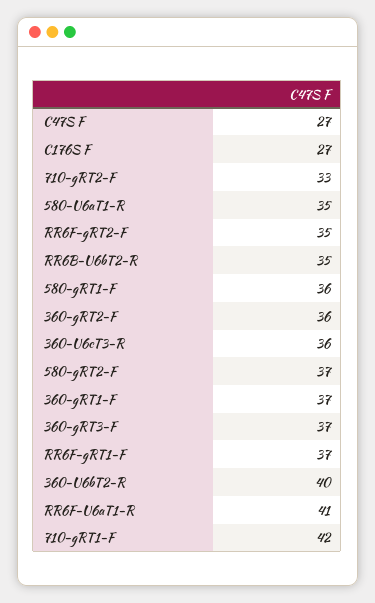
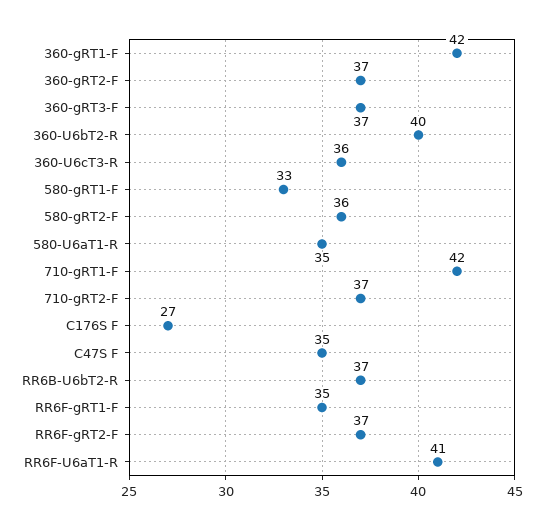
C47S F: 27 -> 35
710-gRT2-F: 33 -> 37
RR6F-gRT2-F: 35 -> 37
RR6B-U6bT2-R: 35 -> 37
580-gRT1-F: 36 -> 33
360-gRT2-F: 36 -> 37
580-gRT2-F: 37 -> 36
360-gRT1-F: 37 -> 42
RR6F-gRT1-F: 37 -> 35

